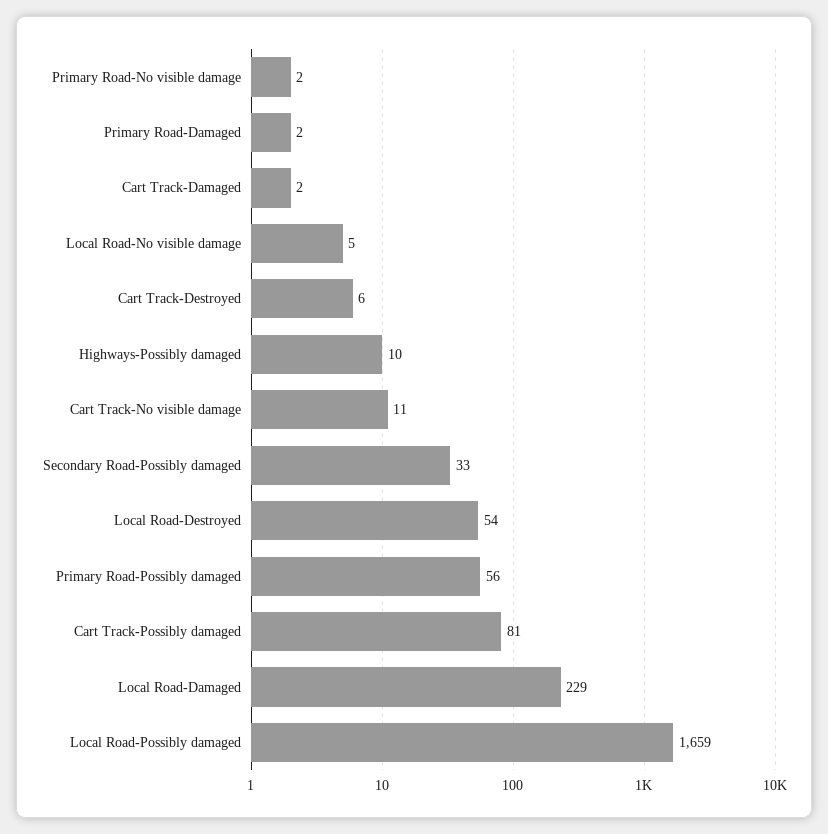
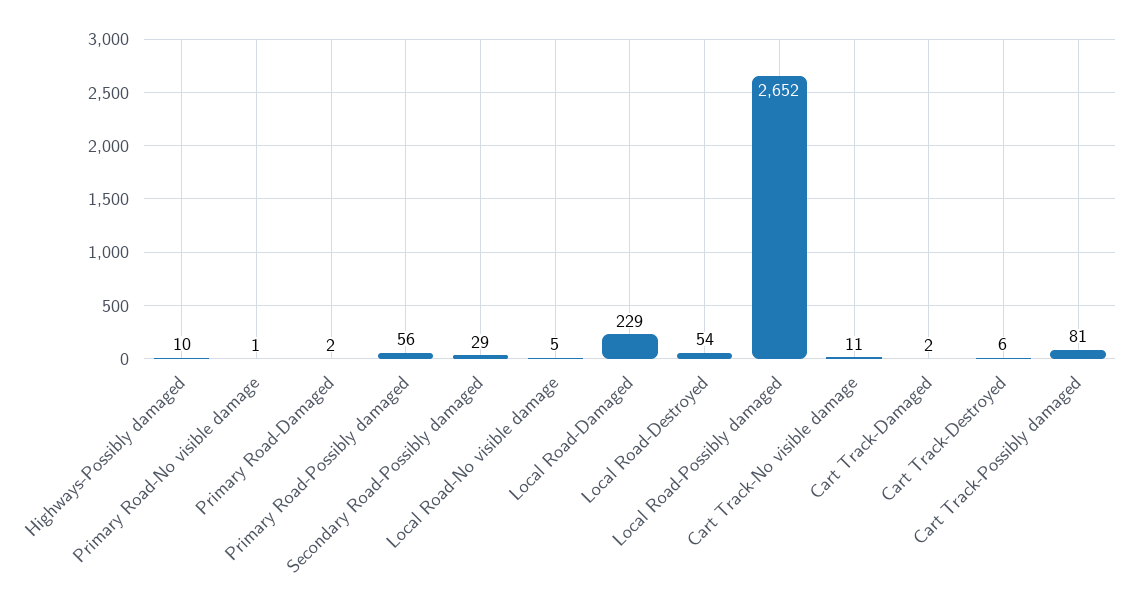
Primary Road-No visible damage: 2 -> 1
Secondary Road-Possibly damaged: 33 -> 29
Local Road-Possibly damaged: 1659 -> 2652

